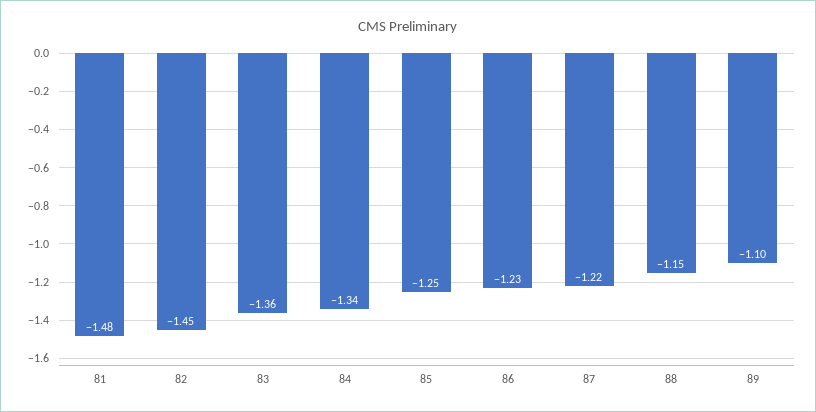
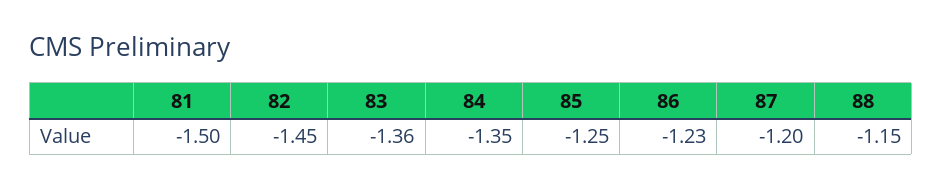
81: -1.48 -> -1.5
84: -1.34 -> -1.35
87: -1.22 -> -1.2
89: -1.1 -> none

